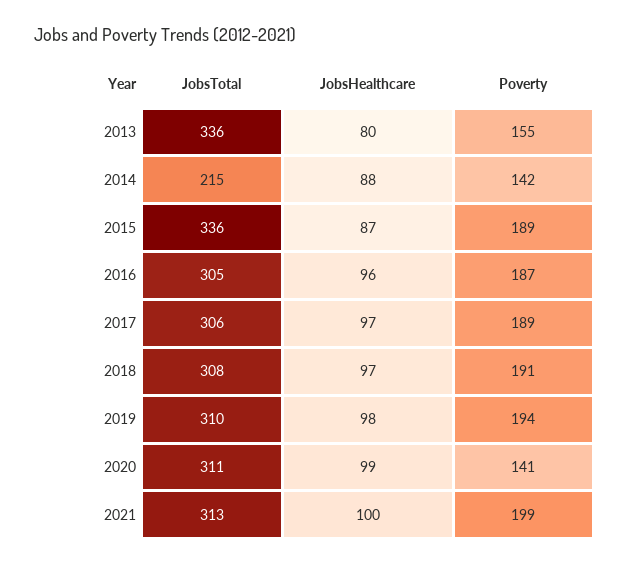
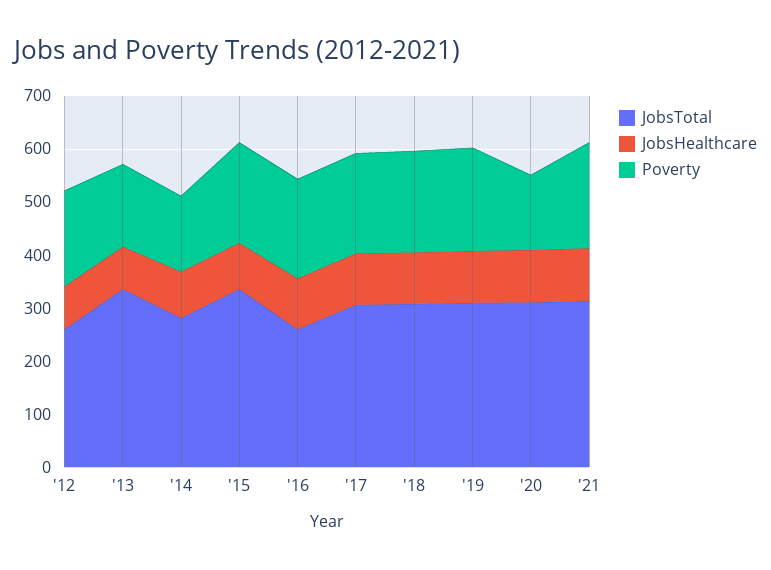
JobsTotal, 2014: 215 -> 280
JobsTotal, 2016: 305 -> 260
JobsTotal, '12: none -> 260
JobsHealthcare, '12: none -> 80
Poverty, '12: none -> 180

